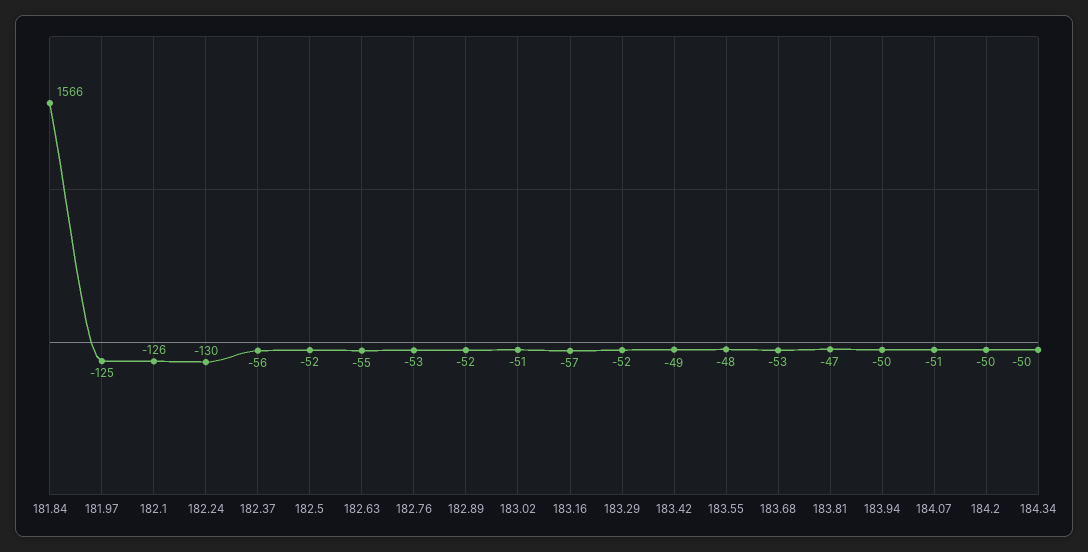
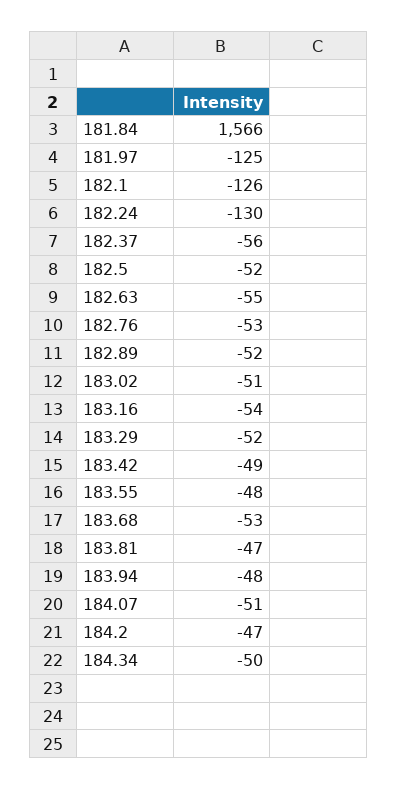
183.16: -57 -> -54
183.94: -50 -> -48
184.2: -50 -> -47

